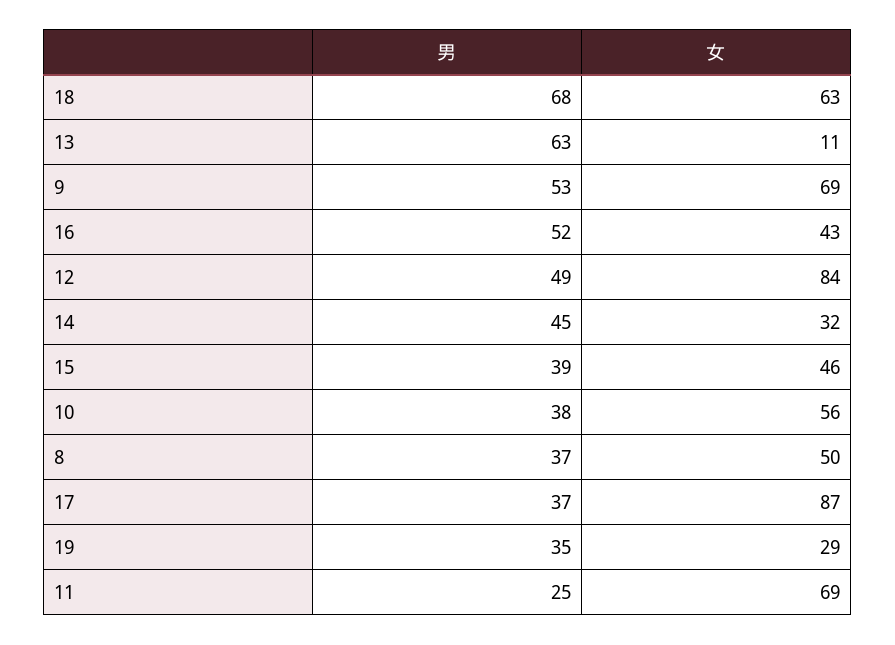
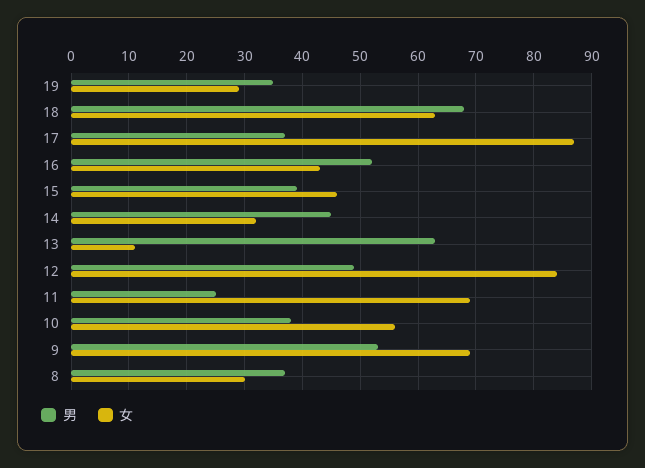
女, 8: 50 -> 30

